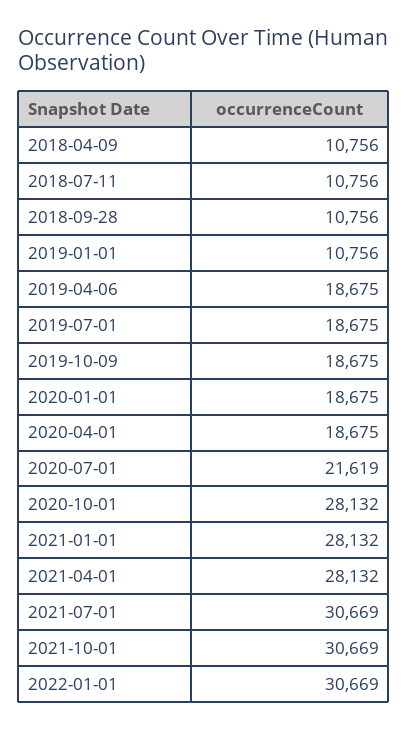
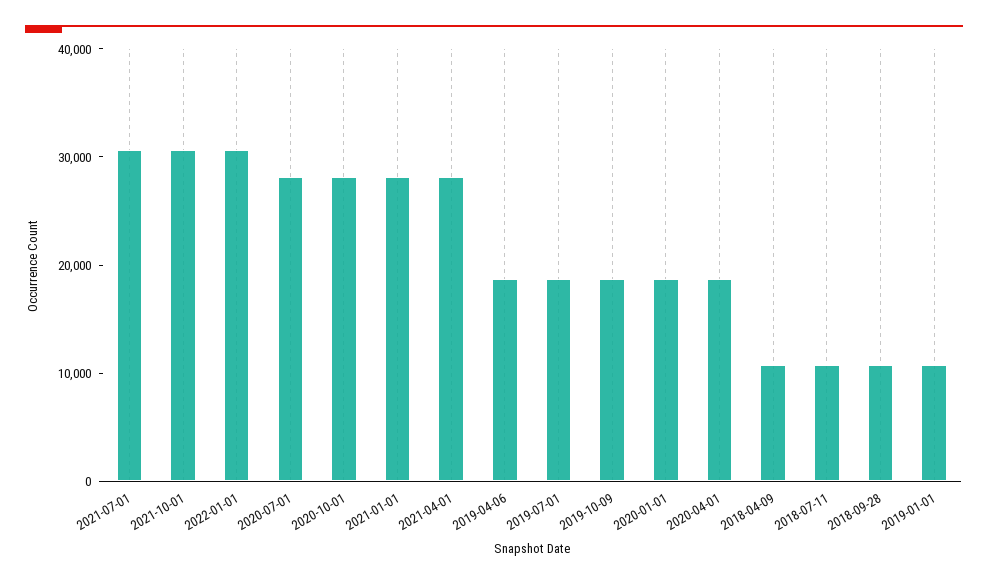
2020-07-01: 21619 -> 28000

